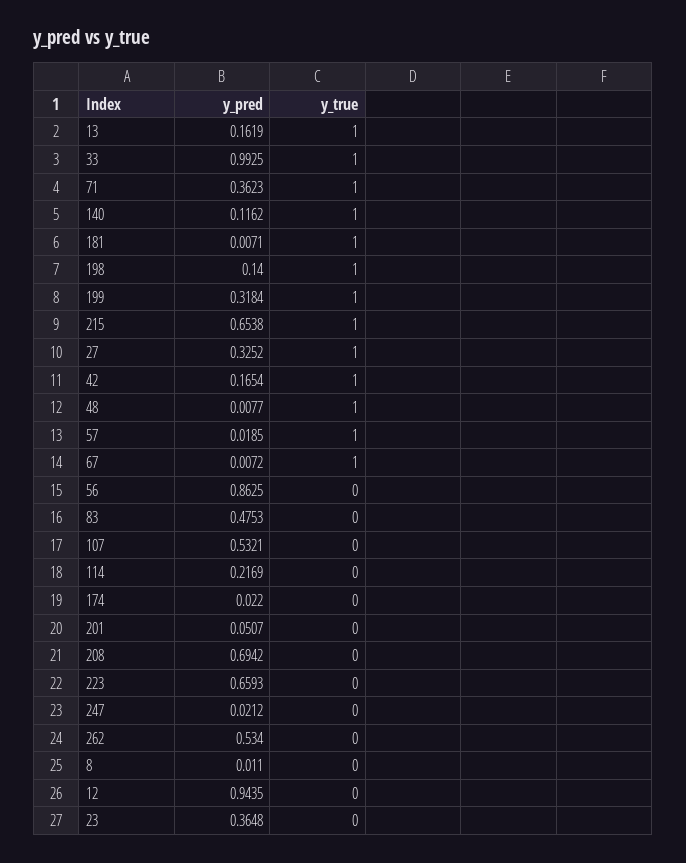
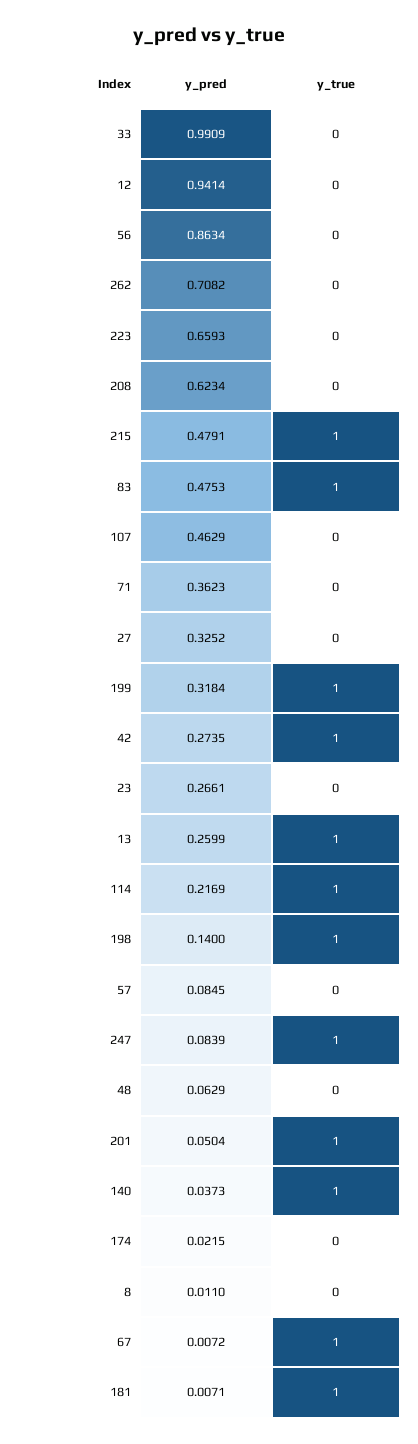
y_pred, 13: 0.1619 -> 0.2599
y_pred, 33: 0.9925 -> 0.9909
y_true, 33: 1 -> 0
y_true, 71: 1 -> 0
y_pred, 140: 0.1162 -> 0.0373
y_pred, 215: 0.6538 -> 0.4791
y_true, 27: 1 -> 0
y_pred, 42: 0.1654 -> 0.2735
y_pred, 48: 0.0077 -> 0.0629
y_true, 48: 1 -> 0
y_pred, 57: 0.0185 -> 0.0845
y_true, 57: 1 -> 0
y_pred, 56: 0.8625 -> 0.8634
y_true, 83: 0 -> 1
y_pred, 107: 0.5321 -> 0.4629
y_true, 114: 0 -> 1
y_pred, 174: 0.022 -> 0.0215
y_pred, 201: 0.0507 -> 0.0504
y_true, 201: 0 -> 1
y_pred, 208: 0.6942 -> 0.6234
y_pred, 247: 0.0212 -> 0.0839
y_true, 247: 0 -> 1
y_pred, 262: 0.534 -> 0.7082
y_pred, 12: 0.9435 -> 0.9414
y_pred, 23: 0.3648 -> 0.2661

